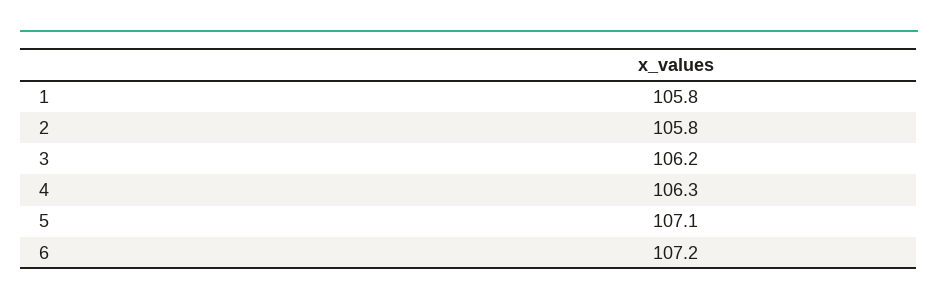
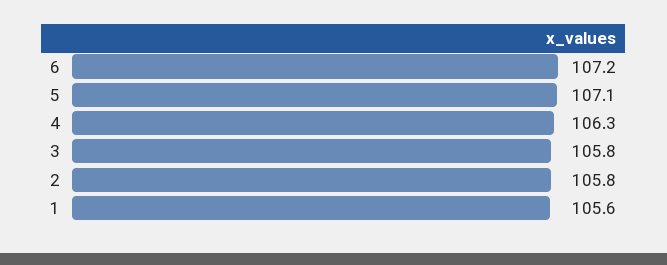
1: 105.8 -> 105.6
3: 106.2 -> 105.8

